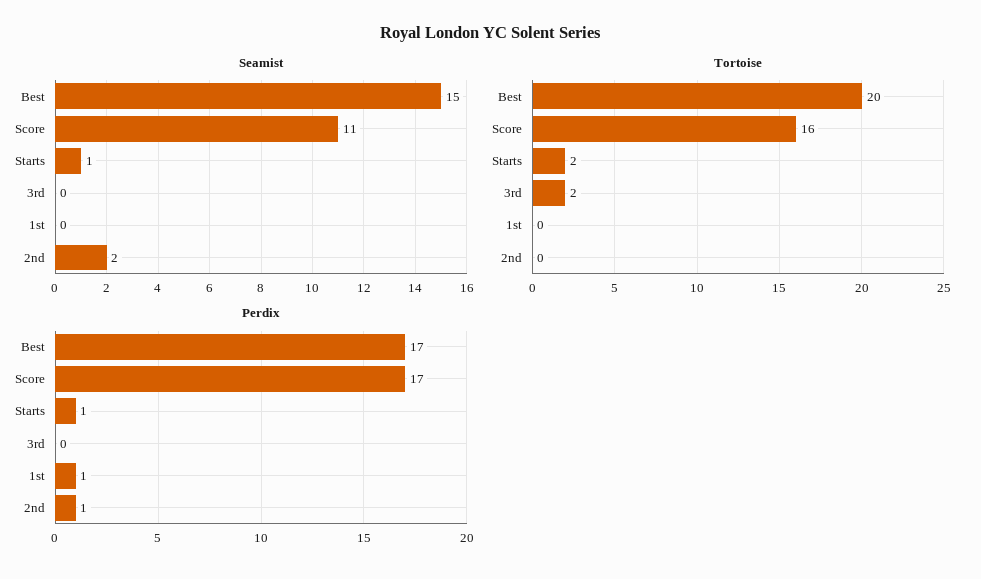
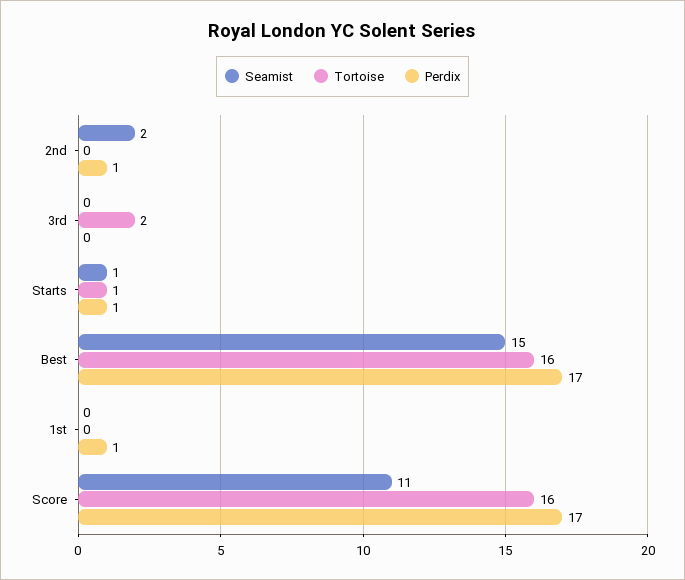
Tortoise, Best: 20 -> 16
Tortoise, Starts: 2 -> 1

